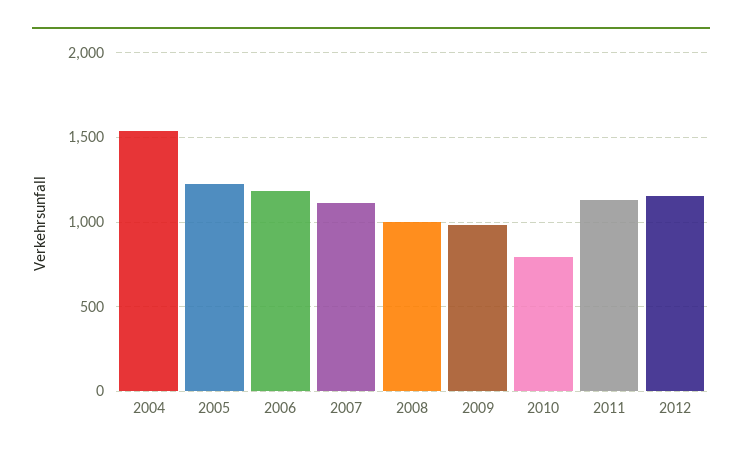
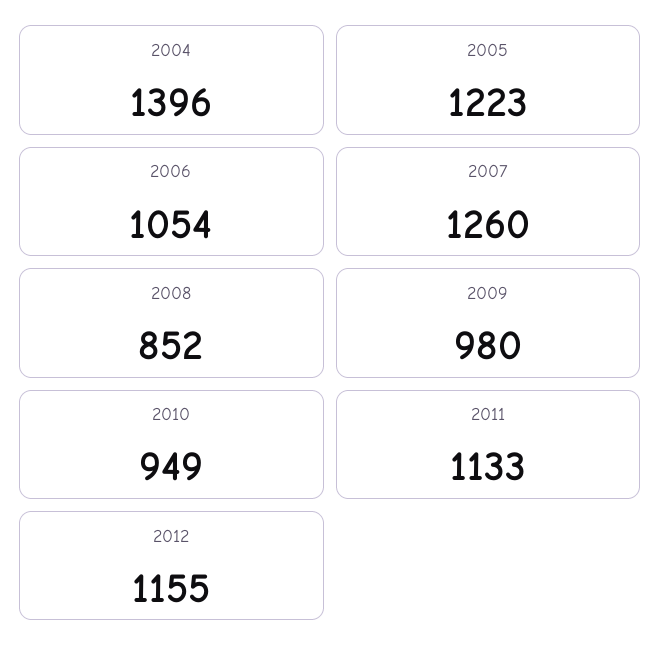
2004: 1550 -> 1396
2006: 1200 -> 1054
2007: 1100 -> 1260
2008: 1000 -> 852
2010: 800 -> 949

